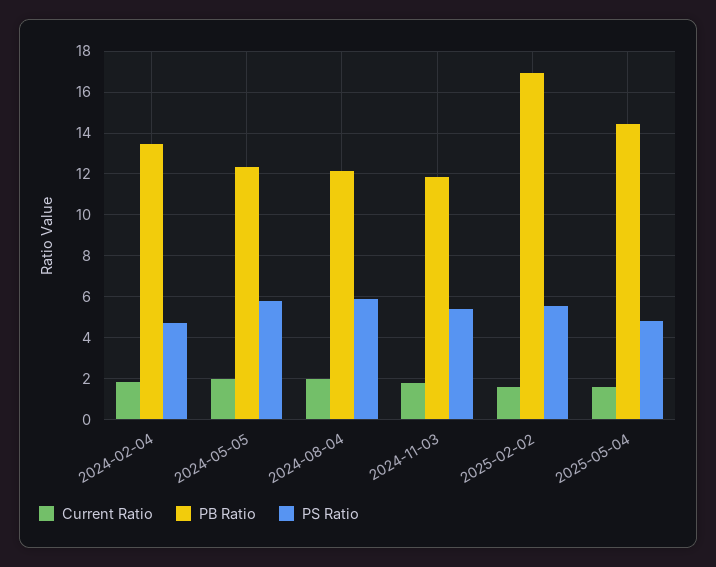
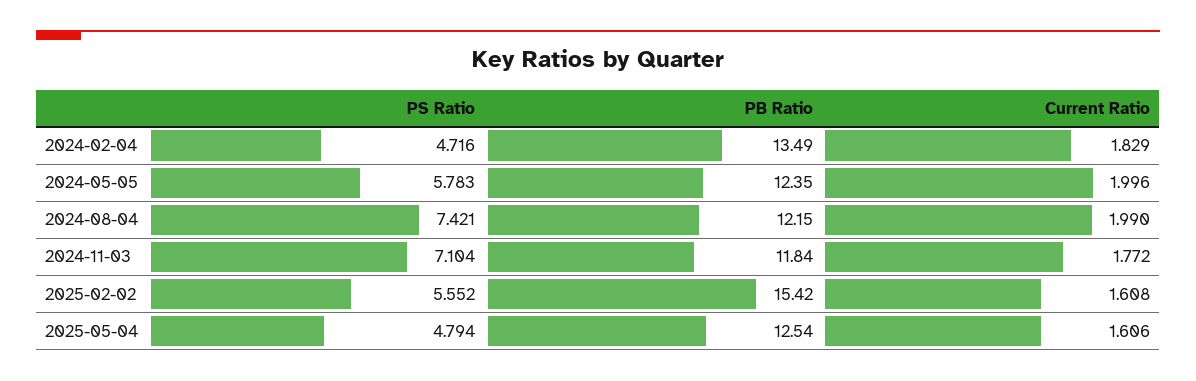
PS Ratio, 2024-08-04: 6 -> 7.421
PS Ratio, 2024-11-03: 5.5 -> 7.104
PB Ratio, 2025-02-02: 17 -> 15.42
PB Ratio, 2025-05-04: 14.5 -> 12.54

